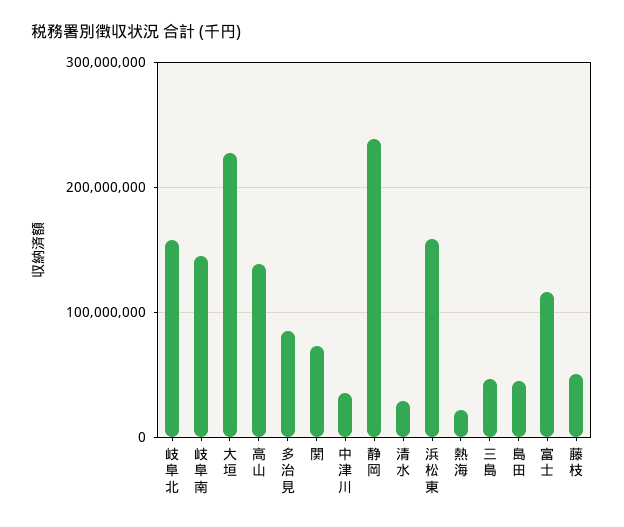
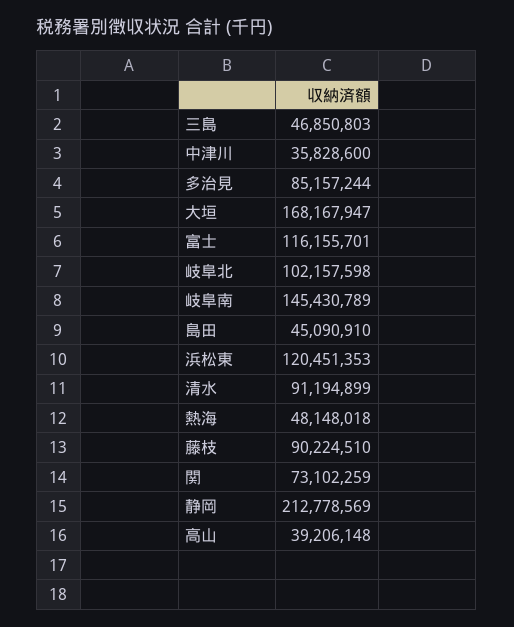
岐阜北: 160000000 -> 102157598
大垣: 230000000 -> 168167947
高山: 140000000 -> 39206148
静岡: 240000000 -> 212778569
清水: 30000000 -> 91194899
浜松東: 160000000 -> 120451353
熱海: 20000000 -> 48148018
藤枝: 50000000 -> 90224510

